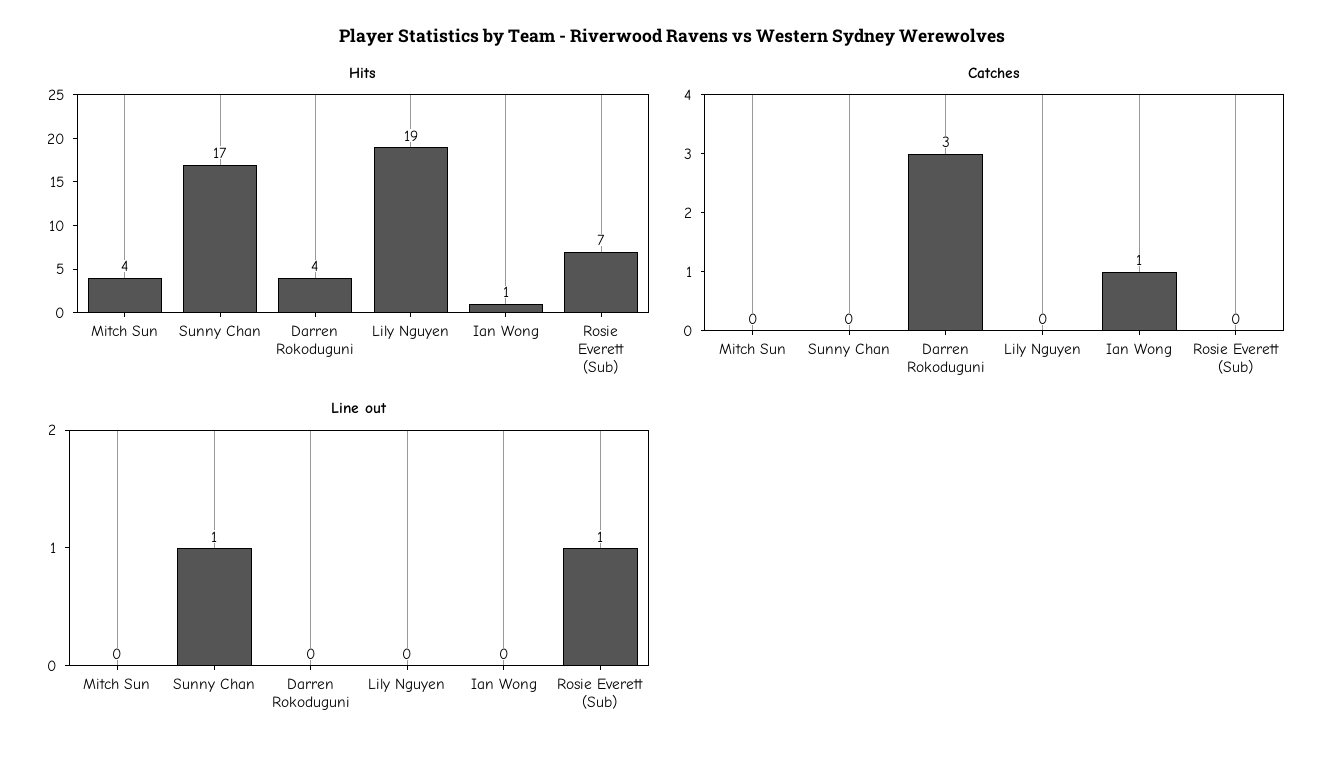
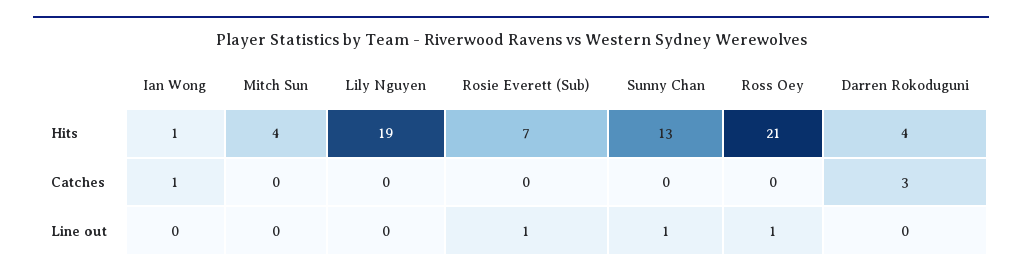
Hits, Sunny Chan: 17 -> 13
Hits, Ross Oey: none -> 21
Catches, Ross Oey: none -> 0
Line out, Ross Oey: none -> 1

